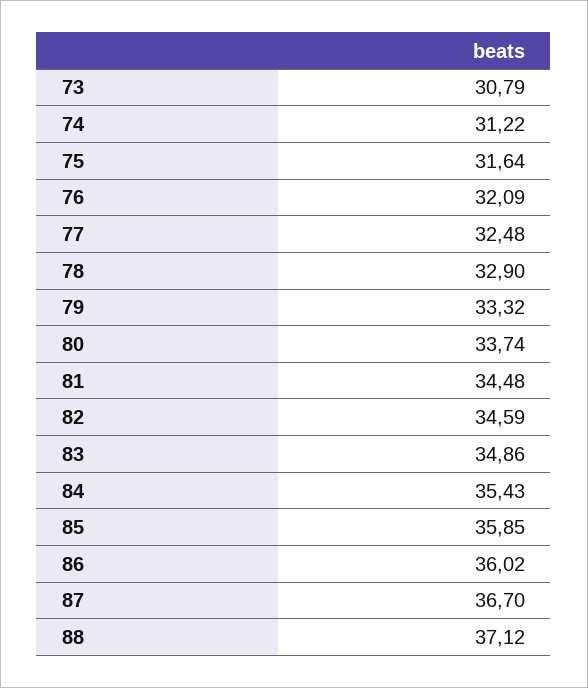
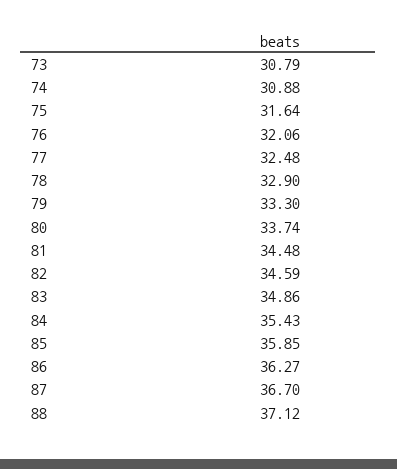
74: 31.22 -> 30.88
76: 32.09 -> 32.06
79: 33.32 -> 33.3
86: 36.02 -> 36.27

